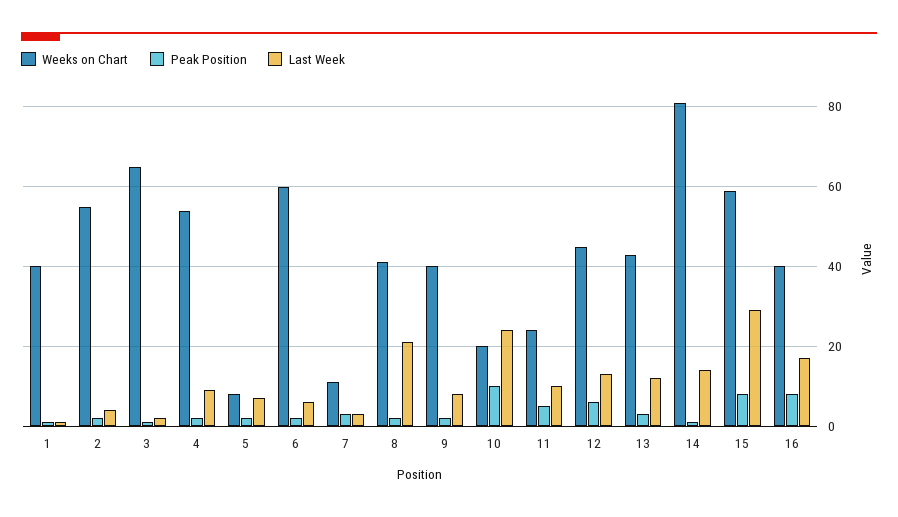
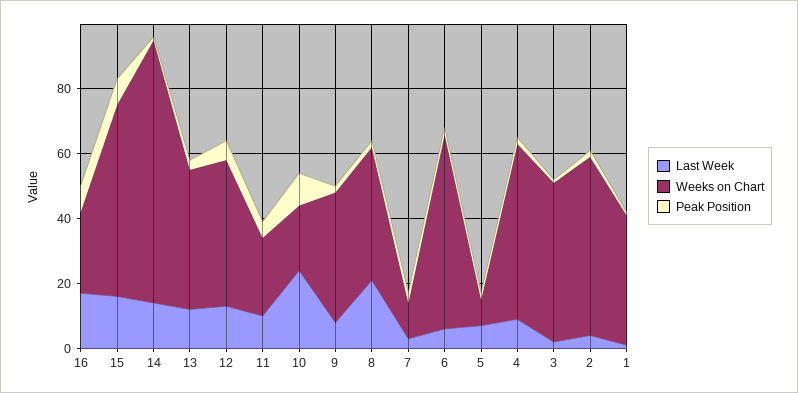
Weeks on Chart, 3: 65 -> 50
Last Week, 15: 30 -> 15
Weeks on Chart, 16: 40 -> 25

